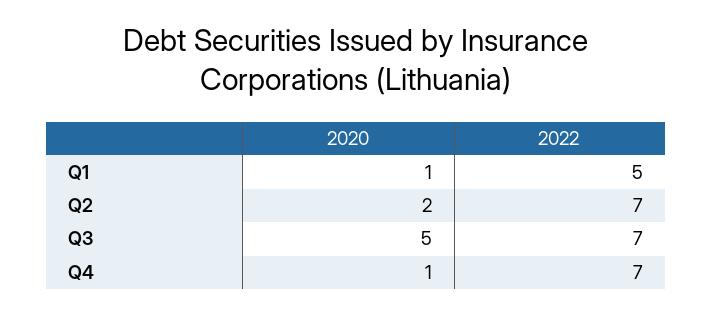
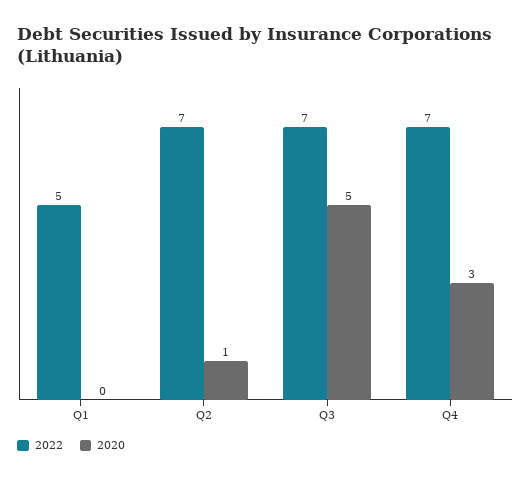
2020, Q1: 1 -> 0
2020, Q2: 2 -> 1
2020, Q4: 1 -> 3

